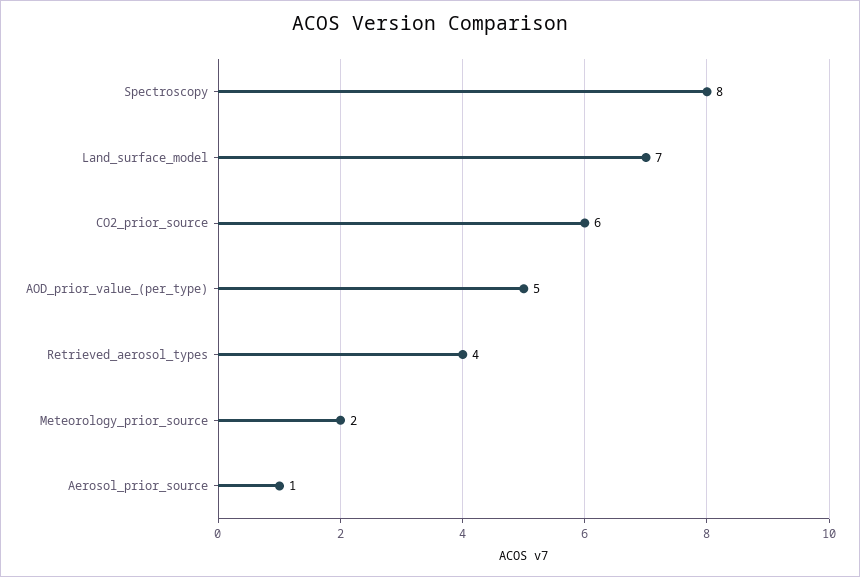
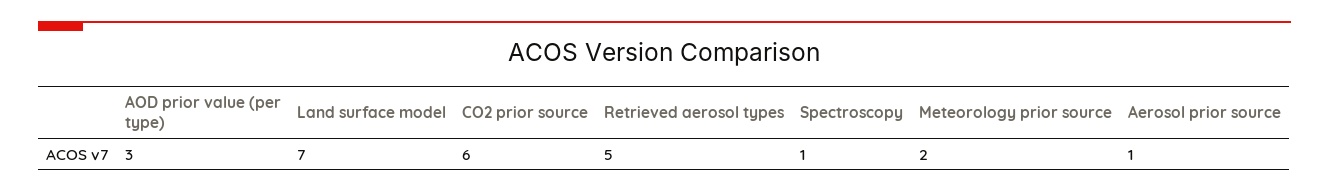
Spectroscopy: 8 -> 1
AOD_prior_value_(per_type): 5 -> 3
Retrieved_aerosol_types: 4 -> 5

